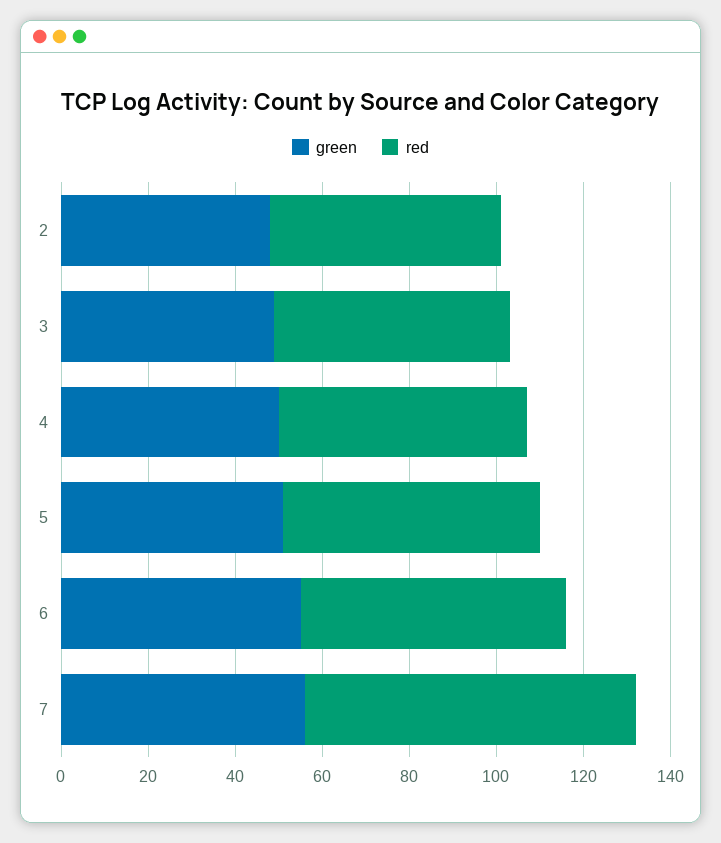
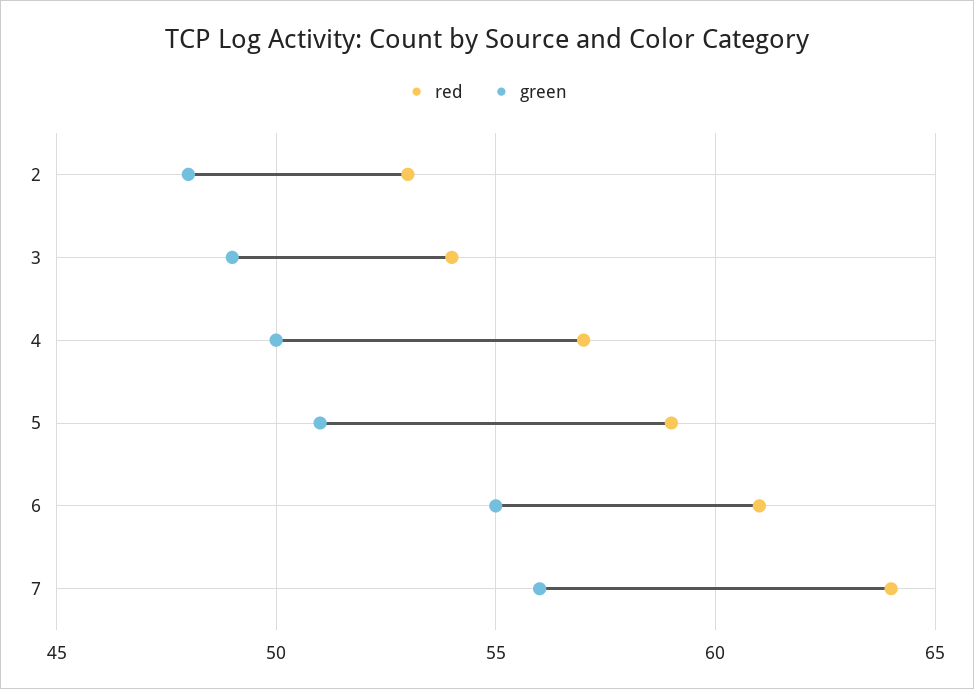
red, 7: 75 -> 64

